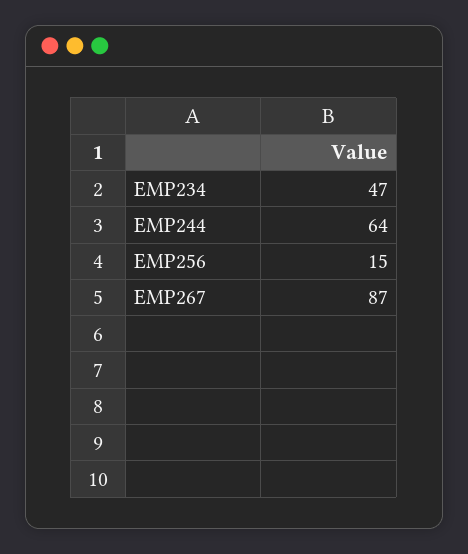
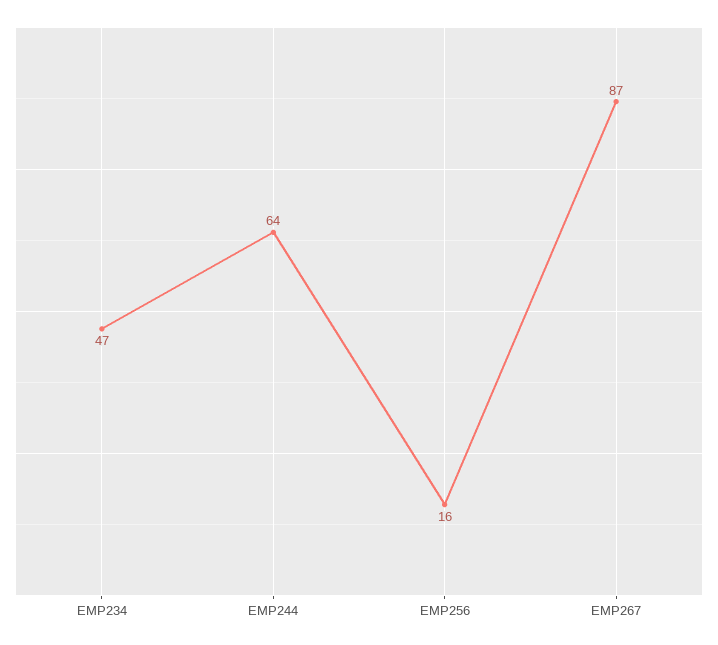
EMP256: 15 -> 16

